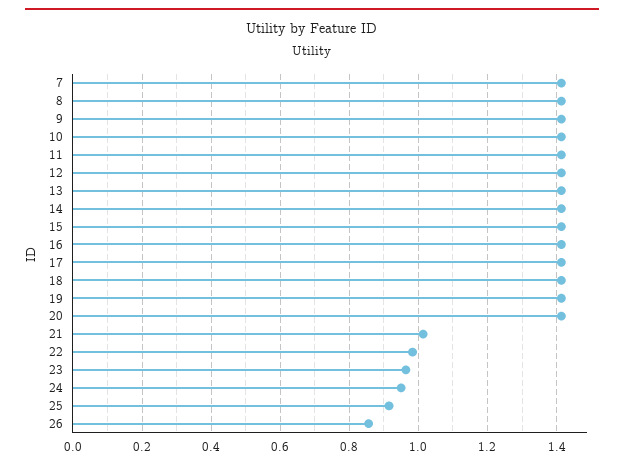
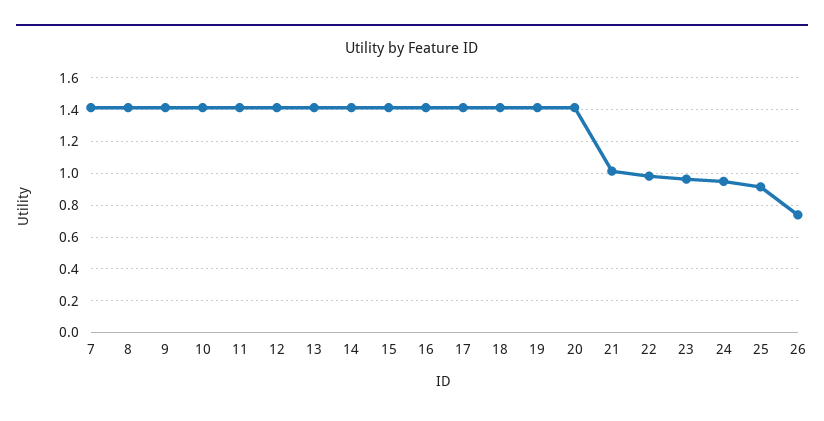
26: 0.86 -> 0.75

